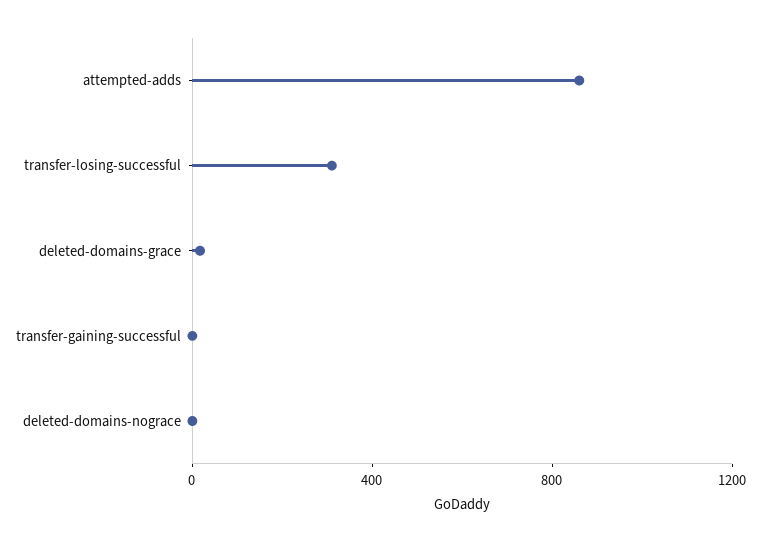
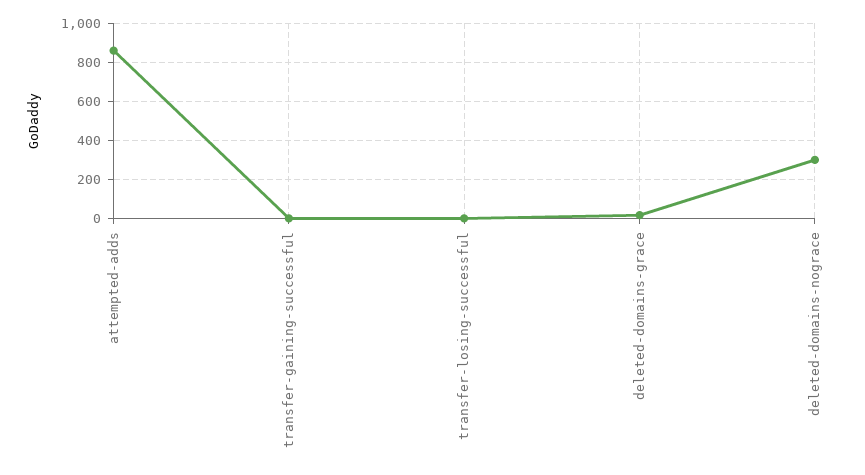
transfer-losing-successful: 300 -> 0
deleted-domains-nograce: 0 -> 300

